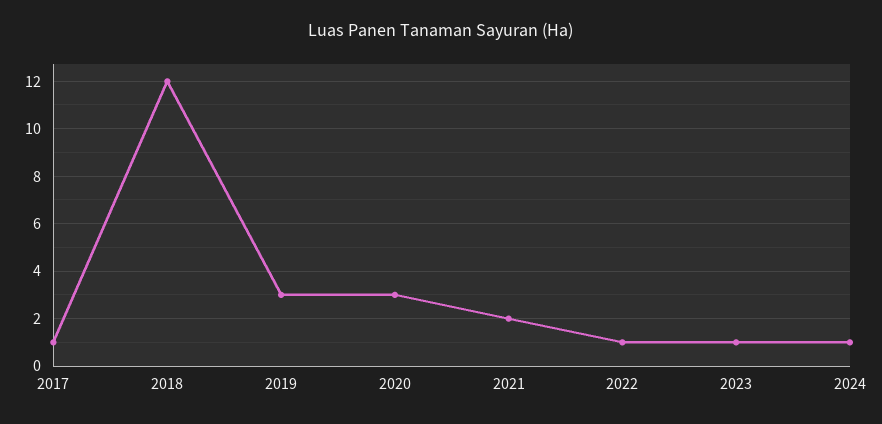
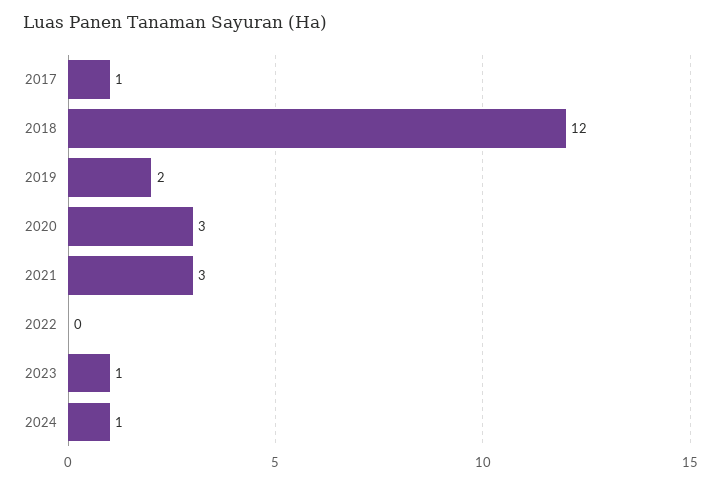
2019: 3 -> 2
2021: 2 -> 3
2022: 1 -> 0

